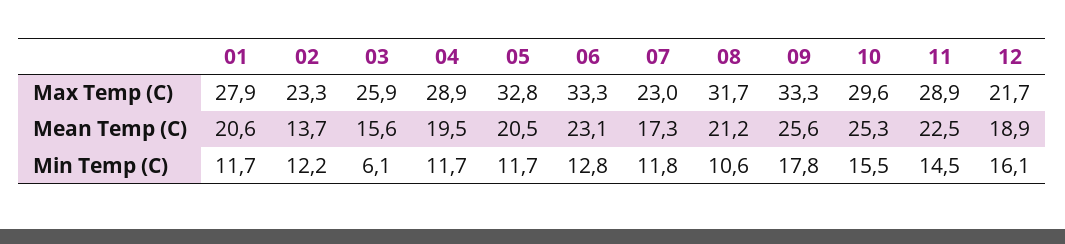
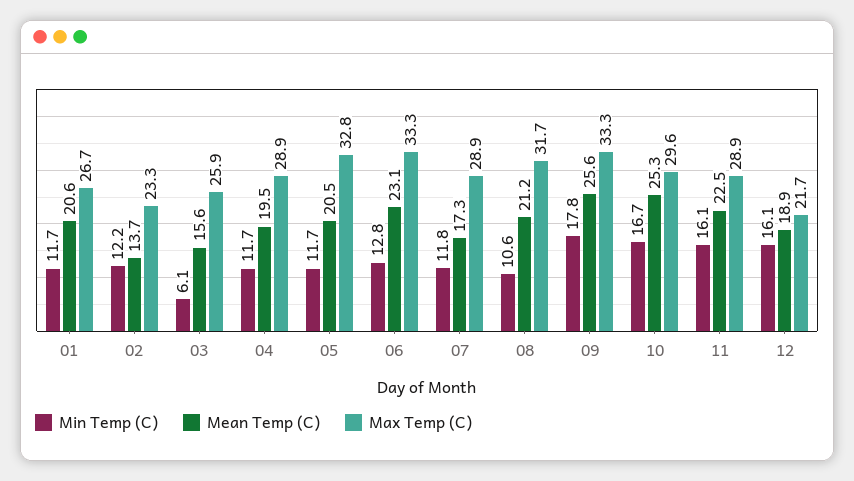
Max Temp (C), 01: 27.9 -> 26.7
Max Temp (C), 07: 23 -> 28.9
Min Temp (C), 10: 15.5 -> 16.7
Min Temp (C), 11: 14.5 -> 16.1

